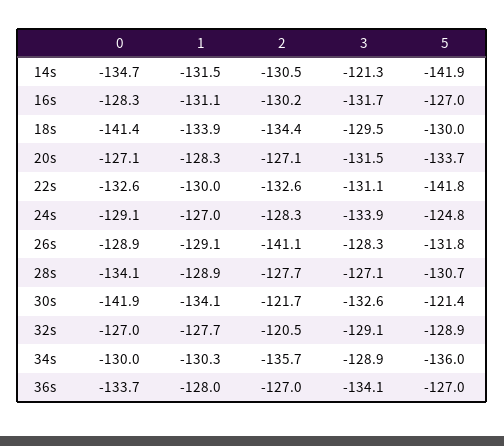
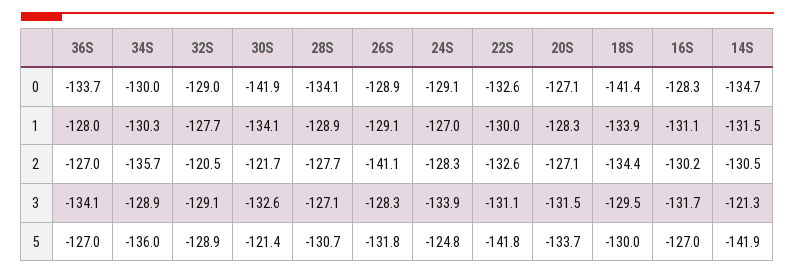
0, 32s: -127 -> -129

